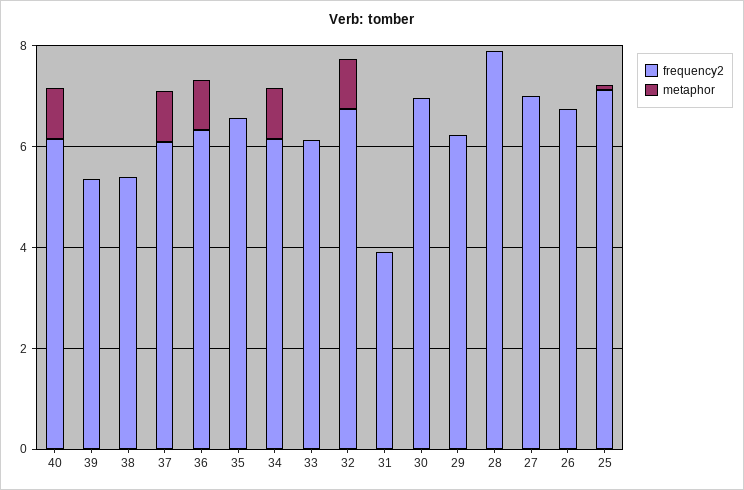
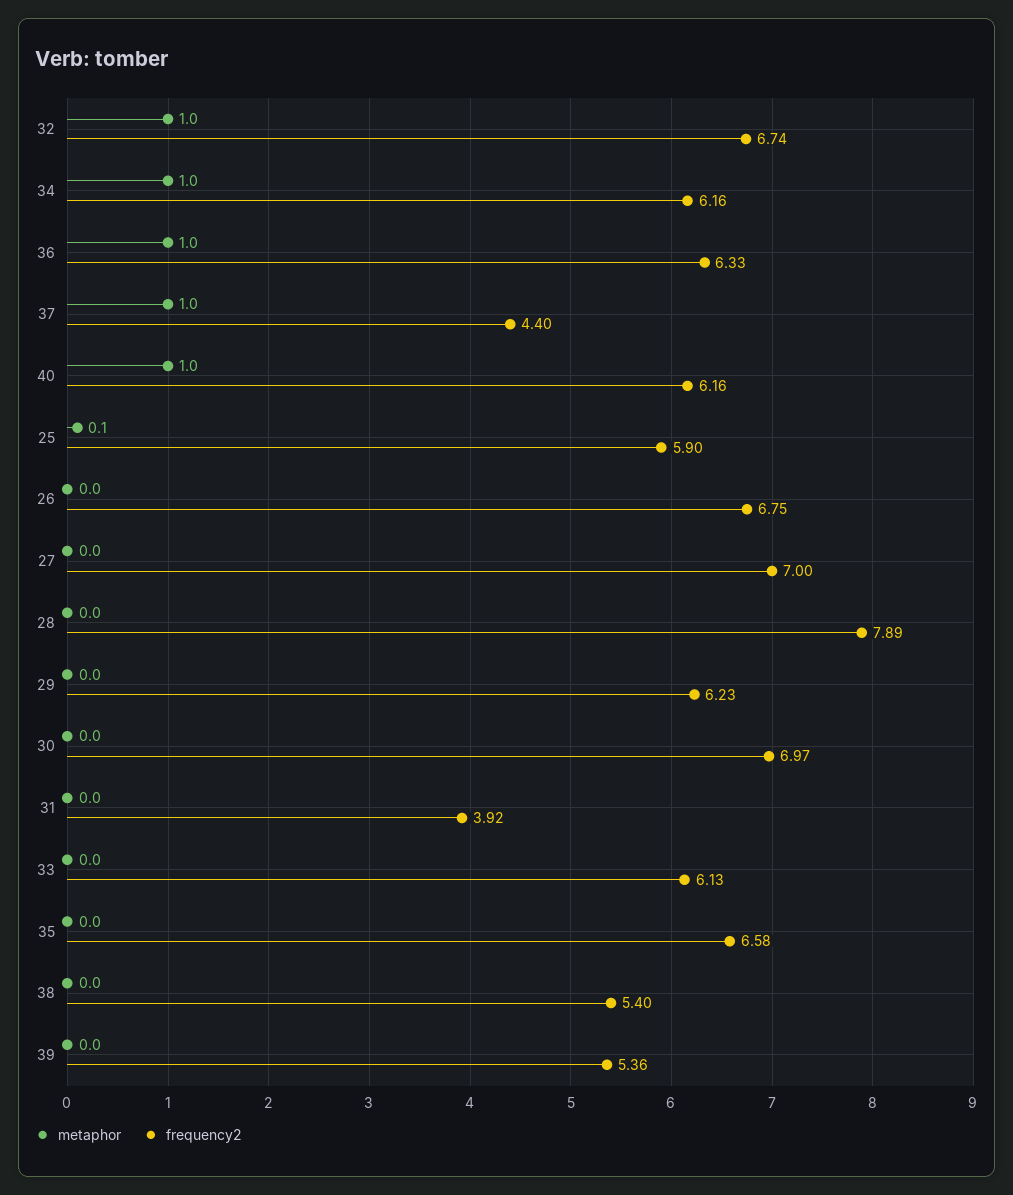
frequency2, 37: 6 -> 4.4
frequency2, 25: 7 -> 5.9

